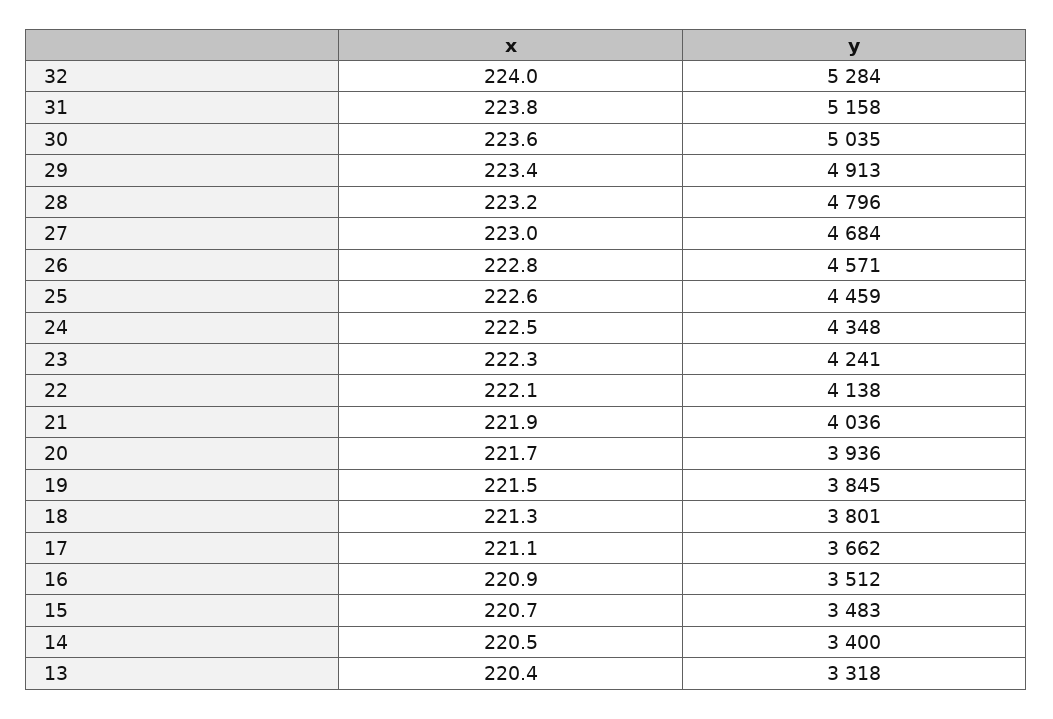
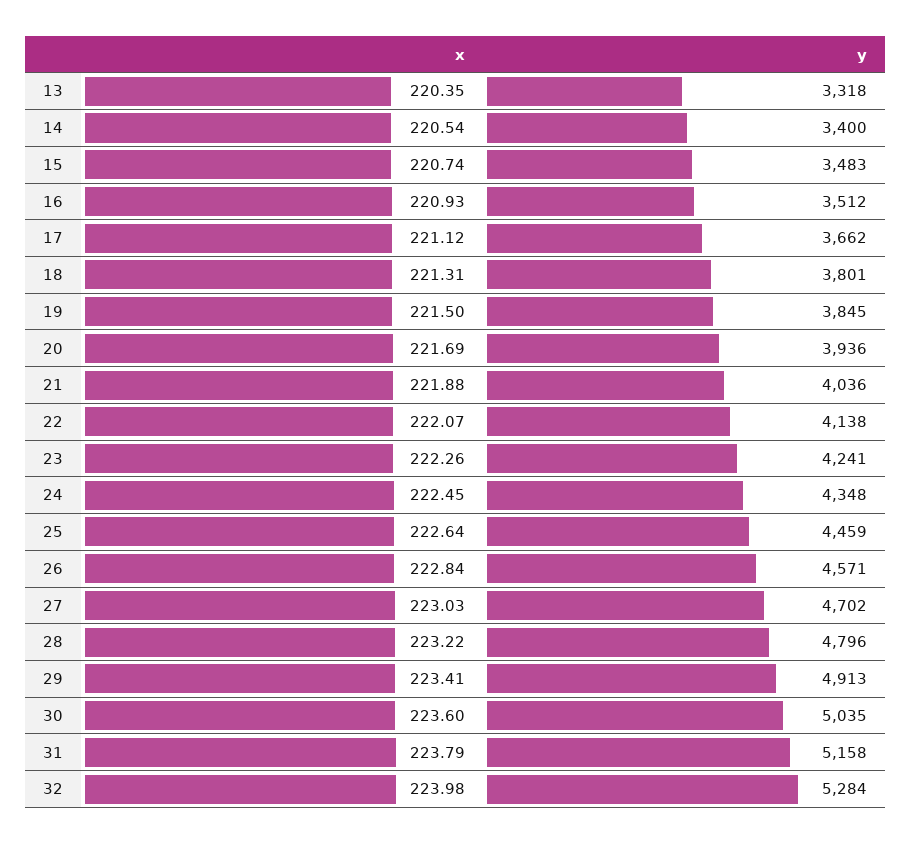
y, 27: 4684 -> 4702

